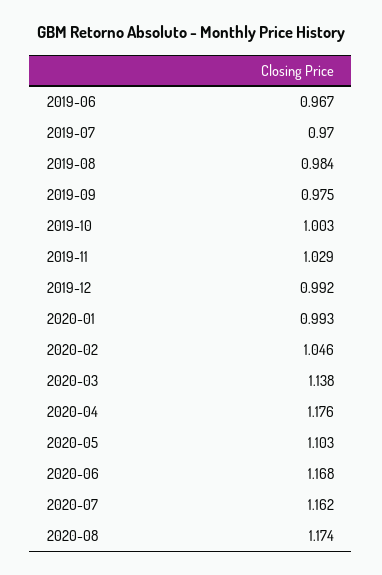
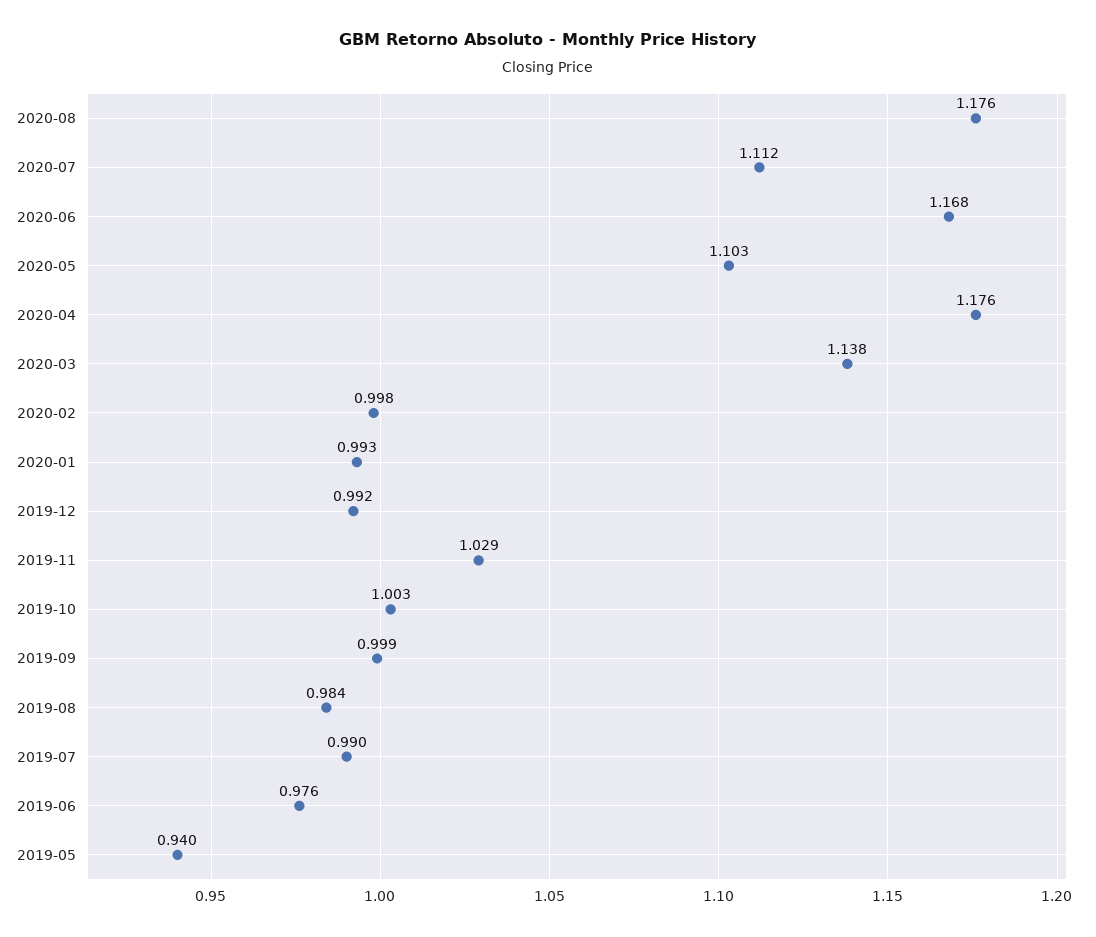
2019-06: 0.967 -> 0.976
2019-07: 0.97 -> 0.99
2019-09: 0.975 -> 0.999
2020-02: 1.046 -> 0.998
2020-07: 1.162 -> 1.112
2020-08: 1.174 -> 1.176
2019-05: none -> 0.94

